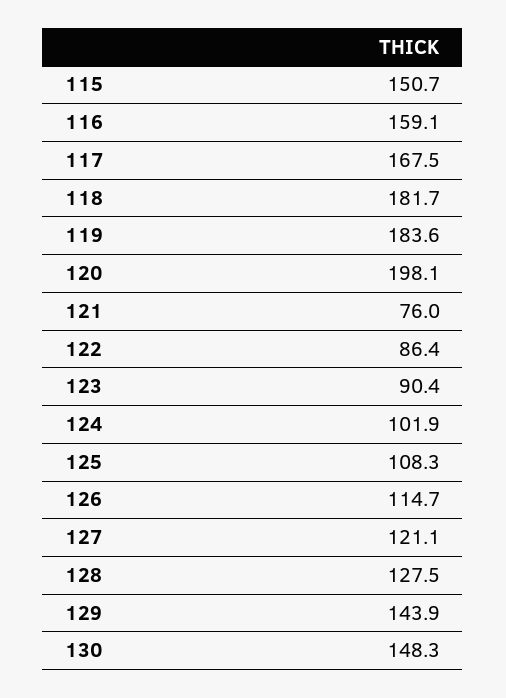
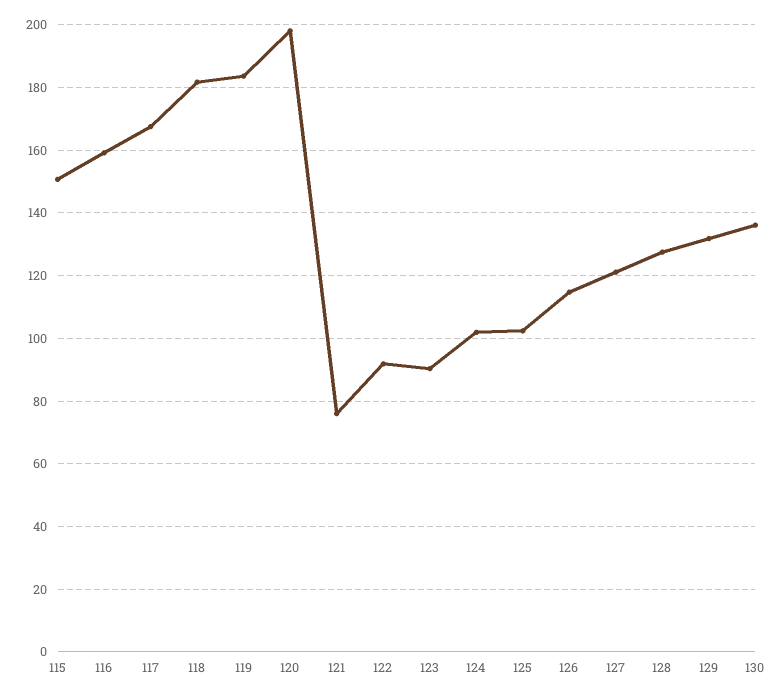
122: 86.4 -> 92
125: 108.3 -> 102
129: 143.9 -> 132
130: 148.3 -> 136

